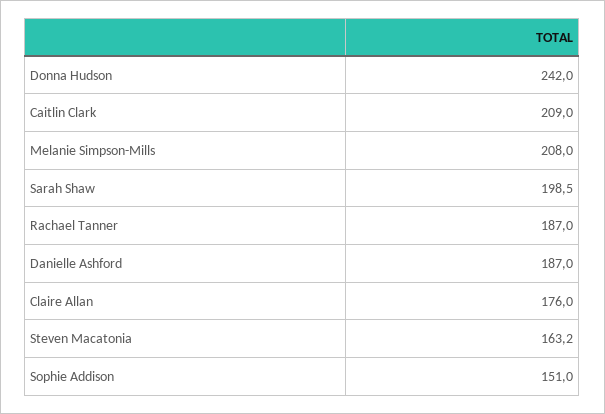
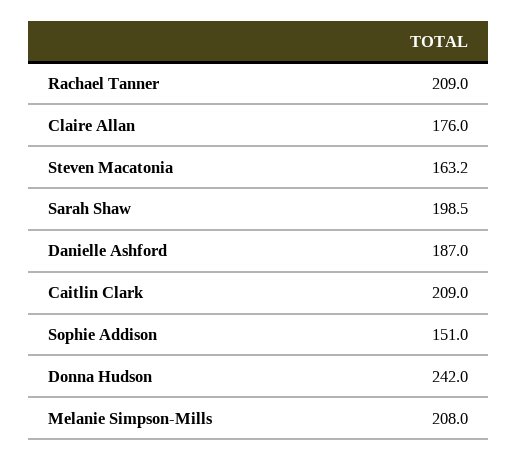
Rachael Tanner: 187 -> 209

